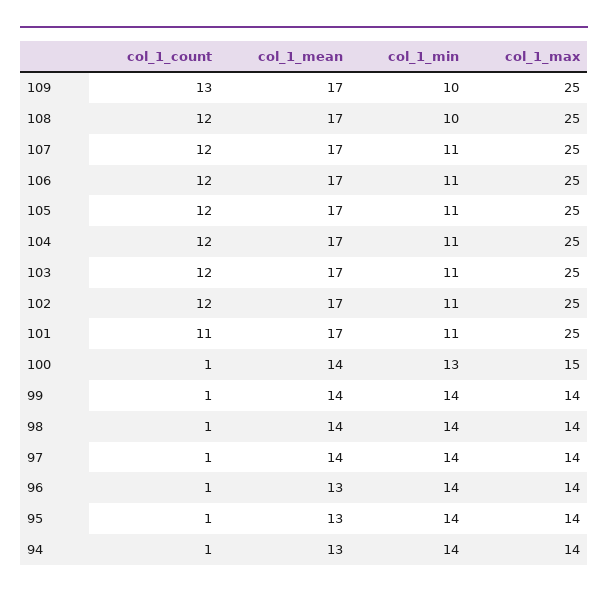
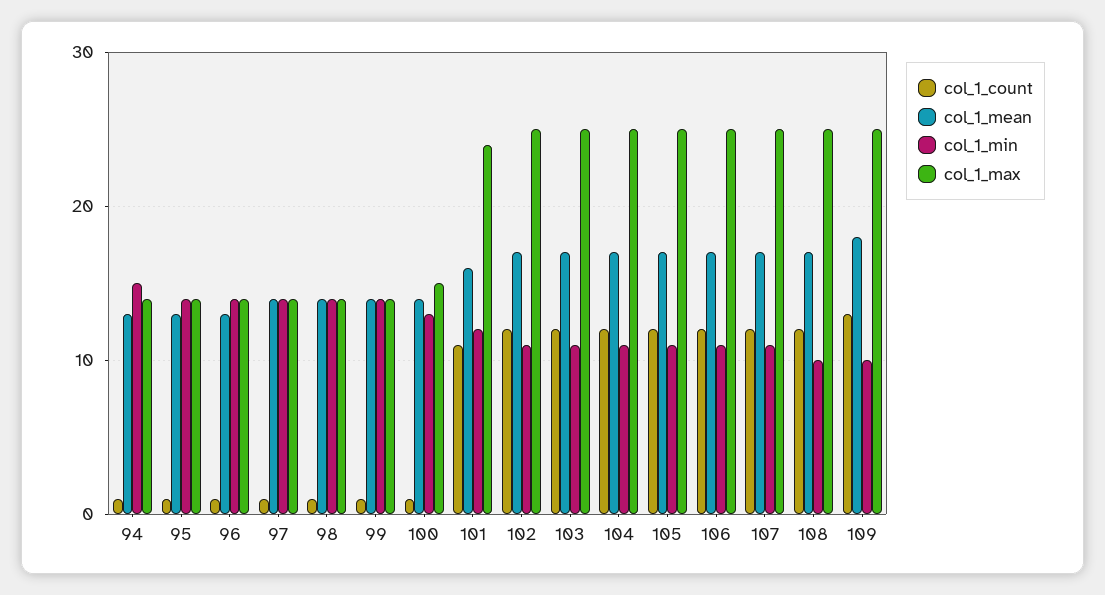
col_1_mean, 109: 17 -> 18
col_1_mean, 101: 17 -> 16
col_1_min, 101: 11 -> 12
col_1_max, 101: 25 -> 24
col_1_min, 94: 14 -> 15

